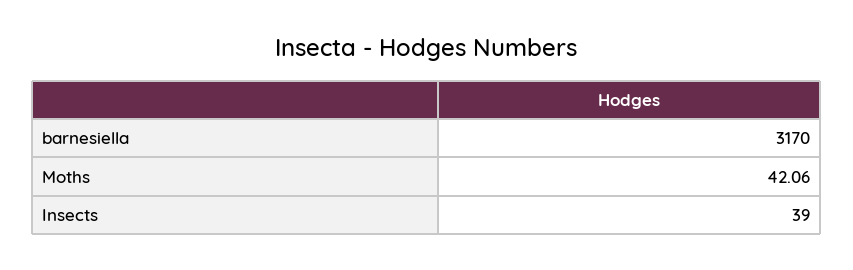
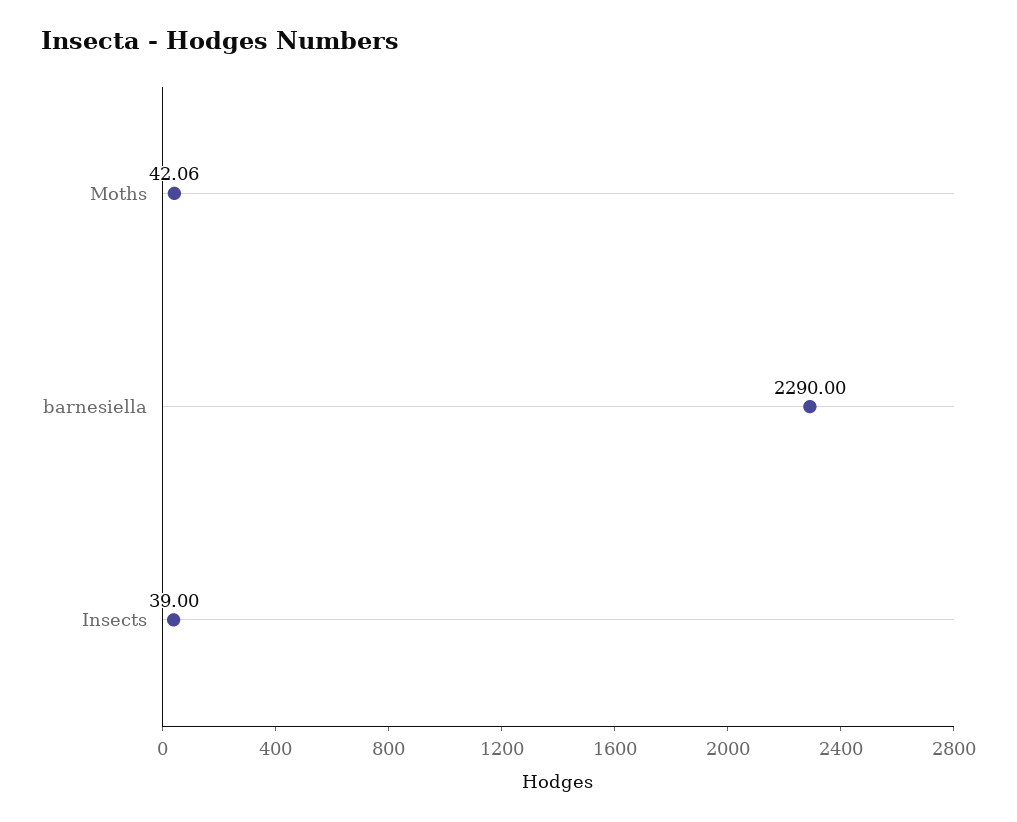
barnesiella: 3170 -> 2290

